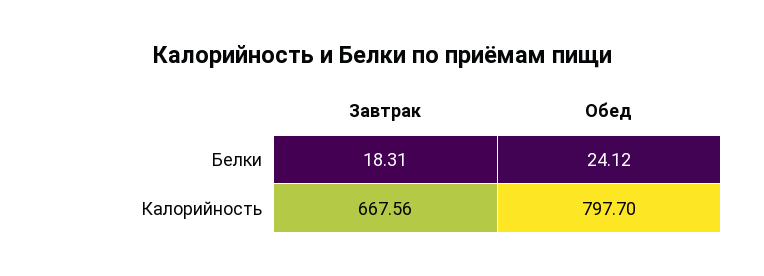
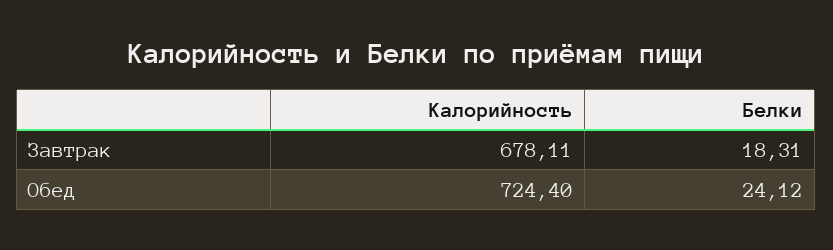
Завтрак, Калорийность: 667.56 -> 678.11
Обед, Калорийность: 797.7 -> 724.4

